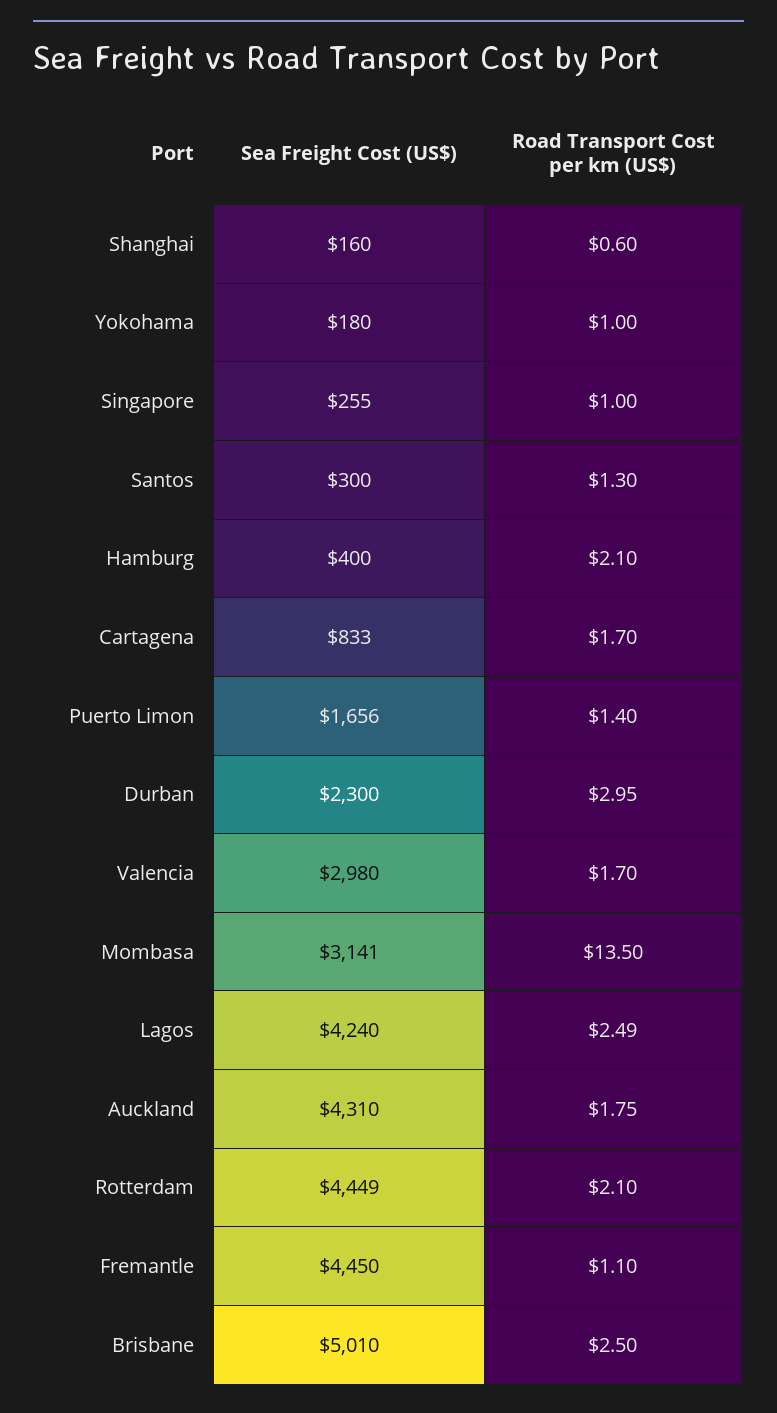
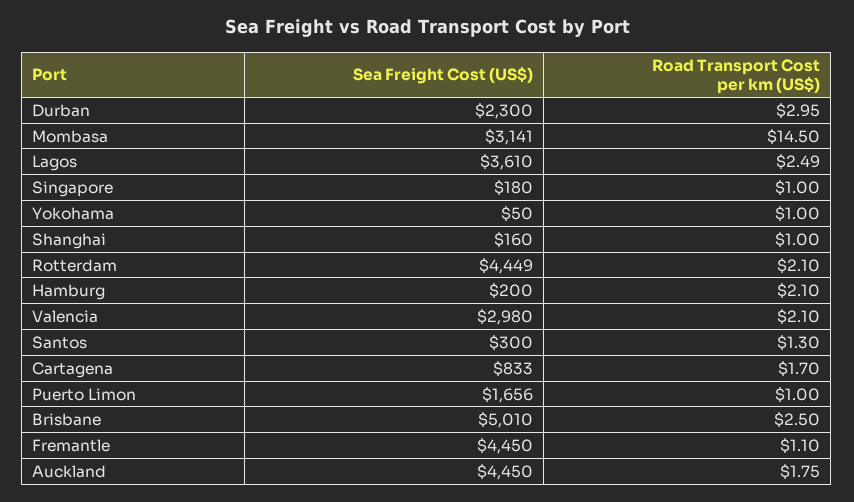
Road Transport Cost per km (US$), Shanghai: 0.6 -> 1
Sea Freight Cost (US$), Yokohama: 180 -> 50
Sea Freight Cost (US$), Singapore: 255 -> 180
Sea Freight Cost (US$), Hamburg: 400 -> 200
Road Transport Cost per km (US$), Puerto Limon: 1.4 -> 1
Road Transport Cost per km (US$), Valencia: 1.7 -> 2.1
Road Transport Cost per km (US$), Mombasa: 13.5 -> 14.5
Sea Freight Cost (US$), Lagos: 4240 -> 3610
Sea Freight Cost (US$), Auckland: 4310 -> 4450

